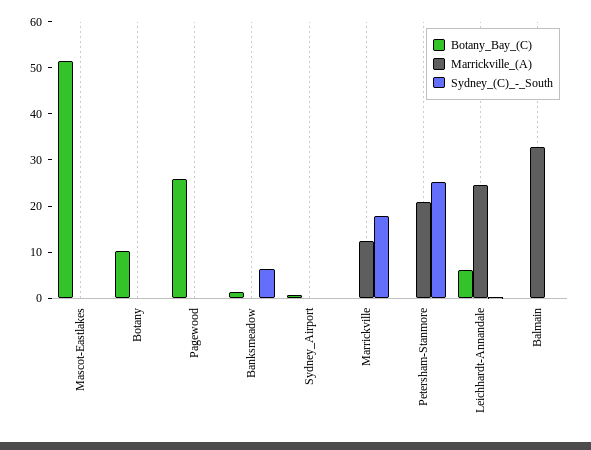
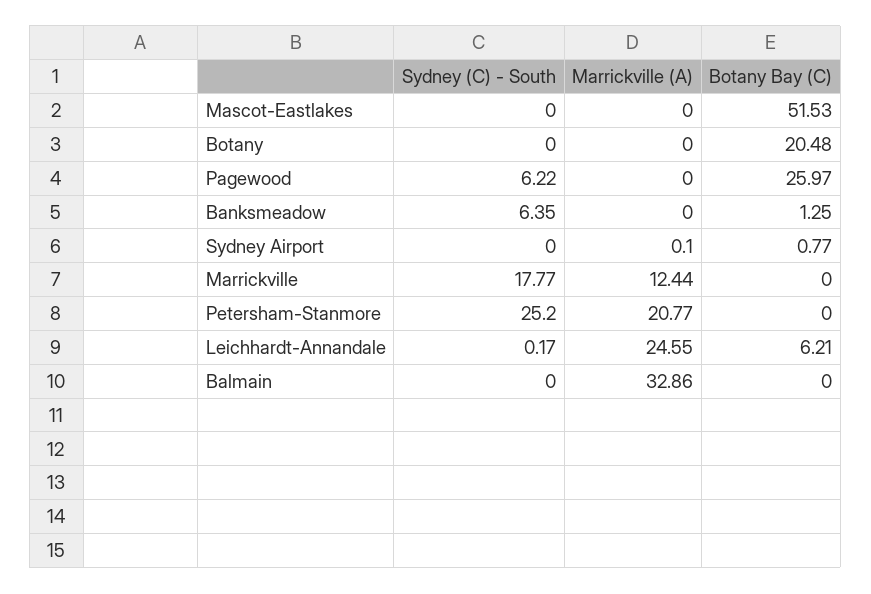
Botany_Bay_(C), Botany: 10 -> 20.48
Sydney_(C)_-_South, Pagewood: 0 -> 6.22

